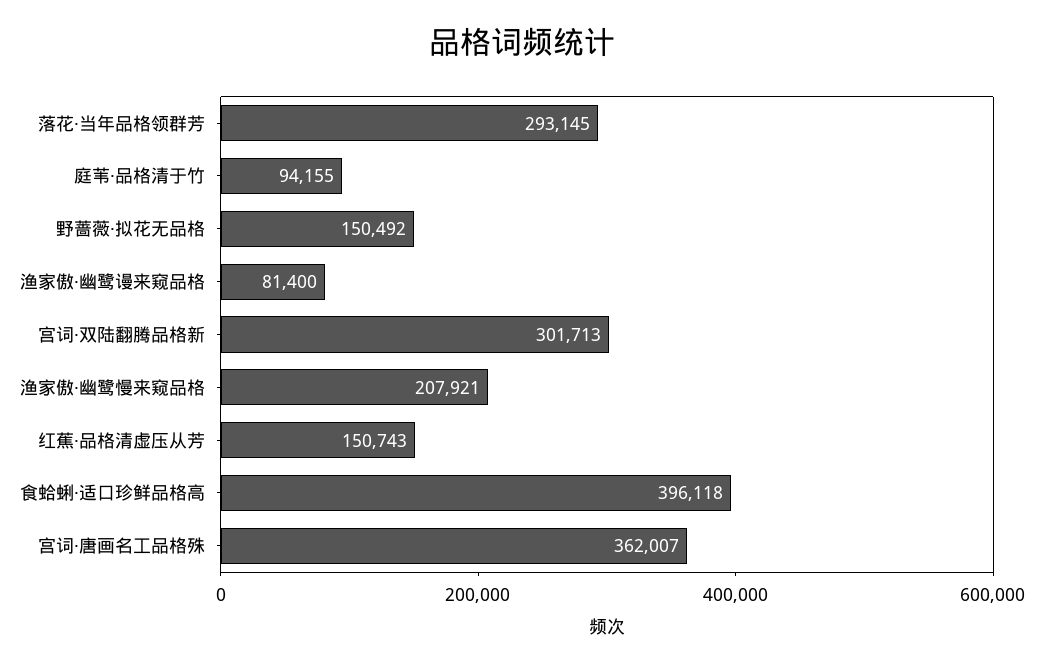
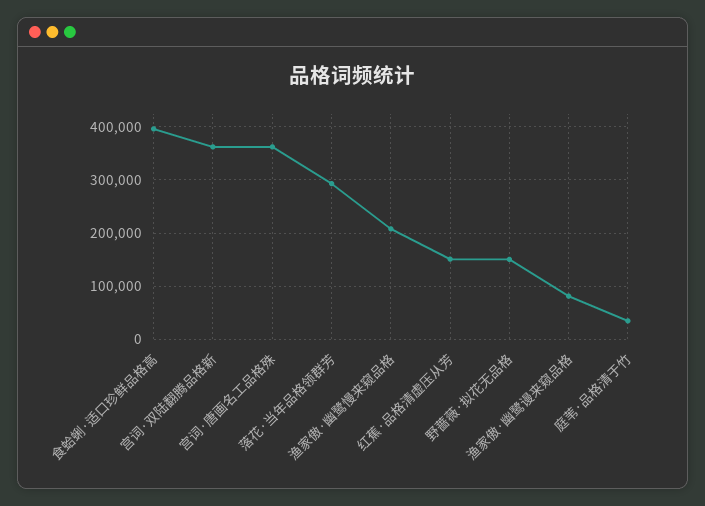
庭苇·品格清于竹: 94155 -> 40000
宫词·双陆翻腾品格新: 301713 -> 360000

